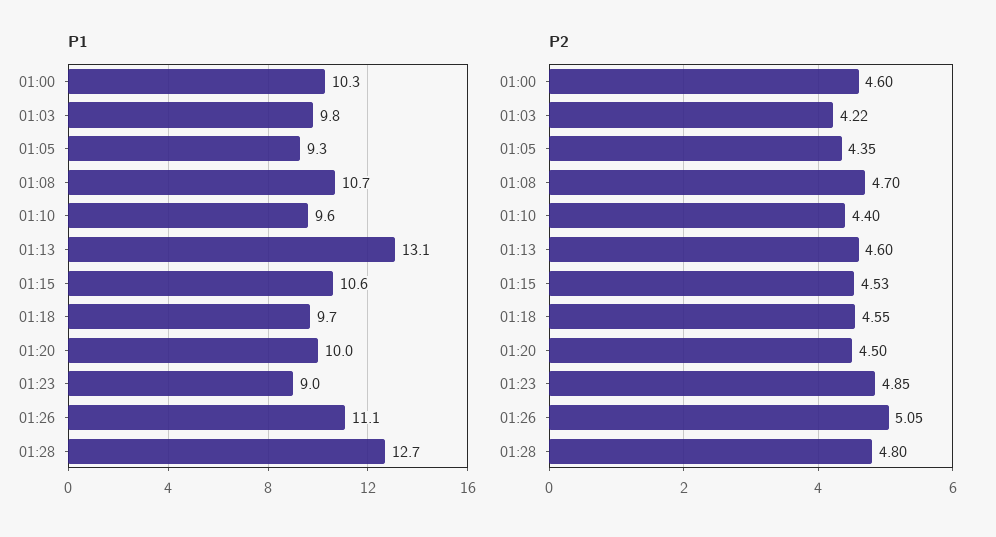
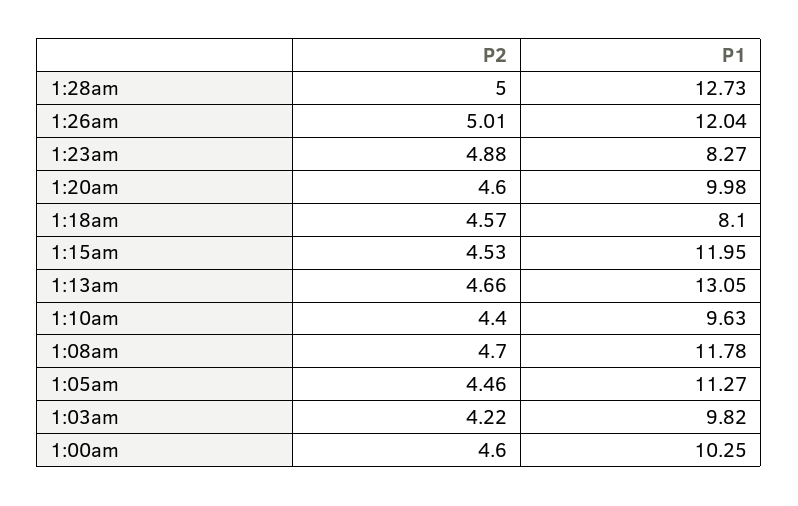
P1, 01:05: 9.3 -> 11.27
P1, 01:08: 10.7 -> 11.78
P1, 01:15: 10.6 -> 11.95
P1, 01:18: 9.7 -> 8.1
P1, 01:23: 9 -> 8.27
P1, 01:26: 11.1 -> 12.04
P2, 01:05: 4.35 -> 4.46
P2, 01:13: 4.6 -> 4.66
P2, 01:18: 4.55 -> 4.57
P2, 01:20: 4.5 -> 4.6
P2, 01:23: 4.85 -> 4.88
P2, 01:26: 5.05 -> 5.01
P2, 01:28: 4.8 -> 5

